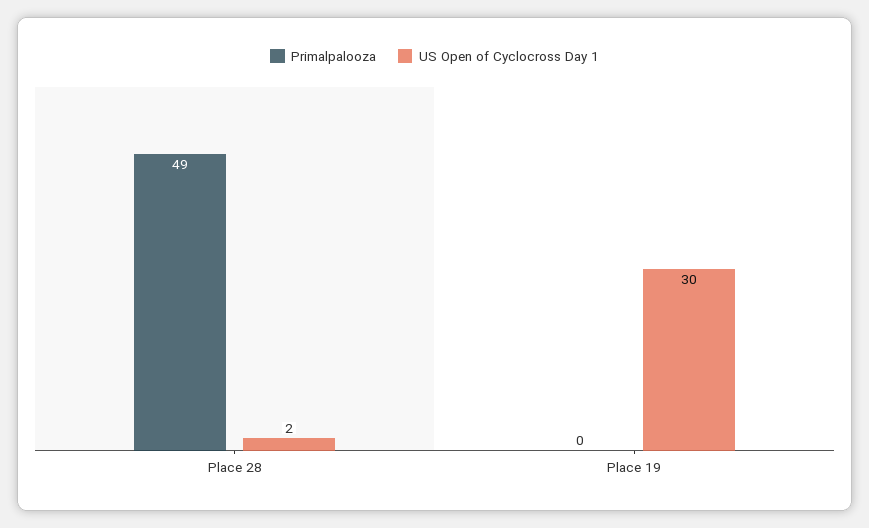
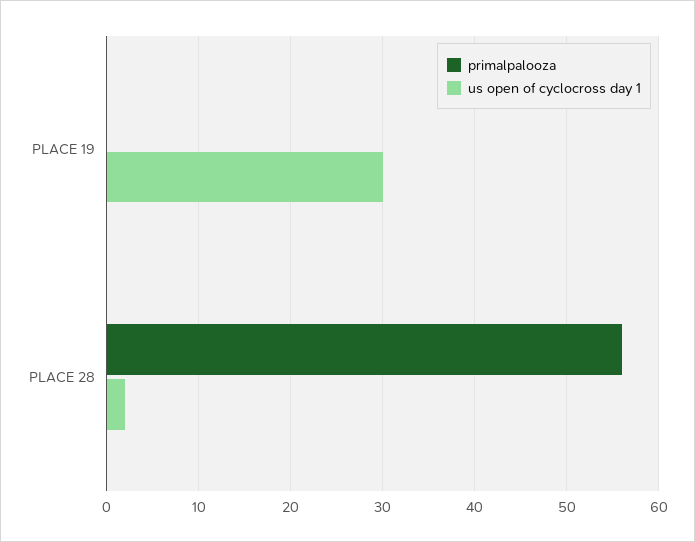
Primalpalooza, Place 28: 49 -> 56

